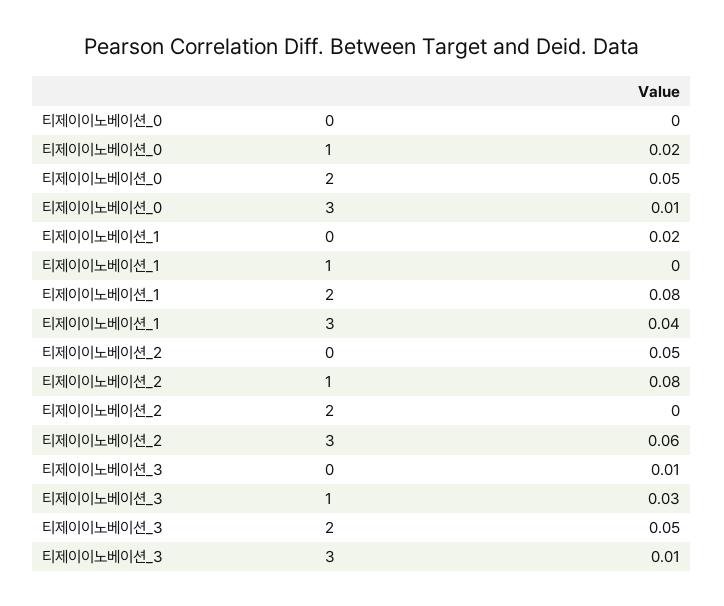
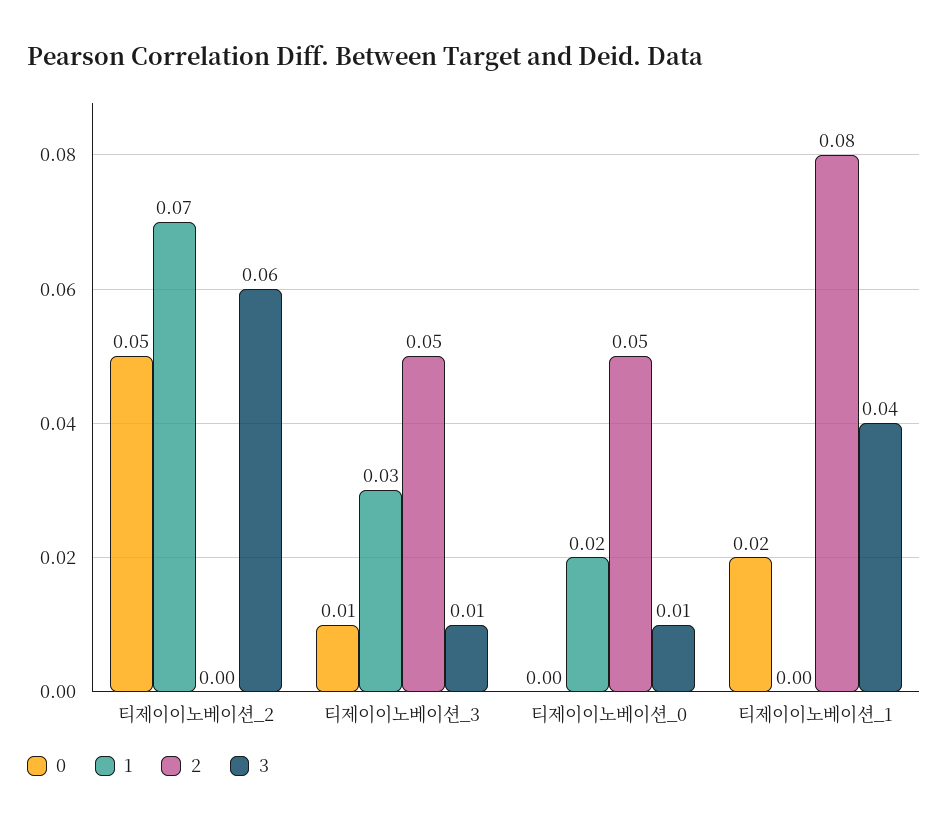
1, 티제이이노베이션_2: 0.08 -> 0.07

